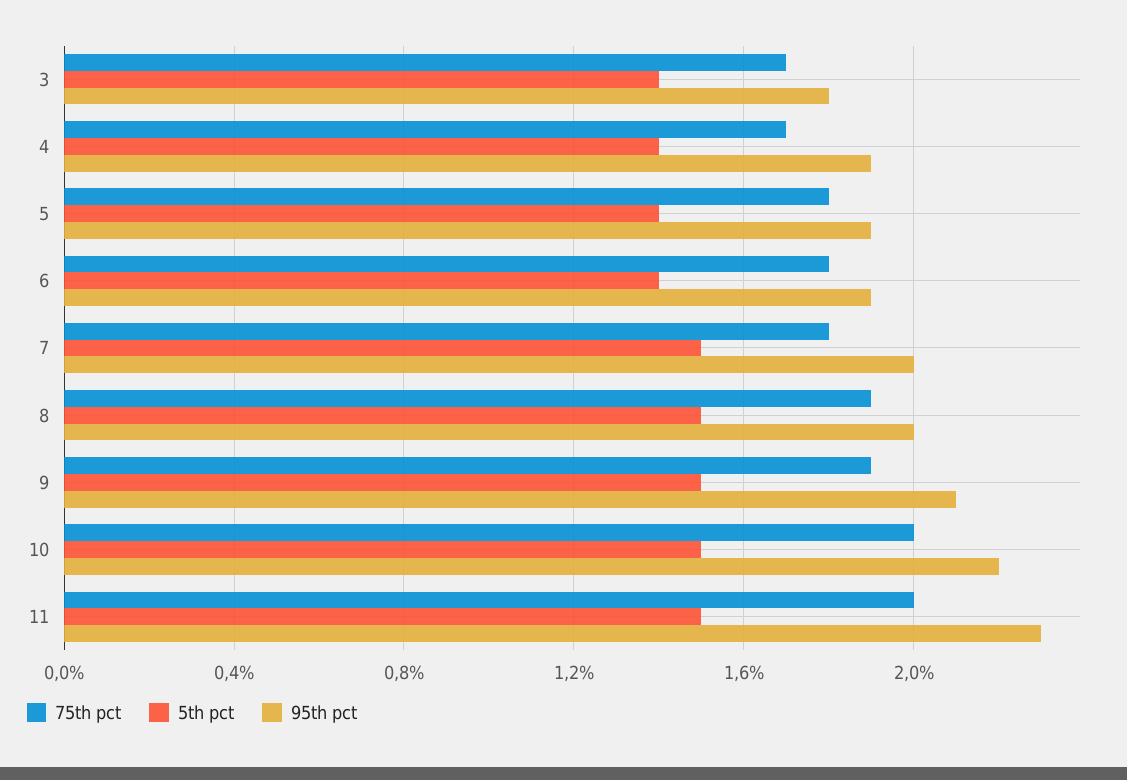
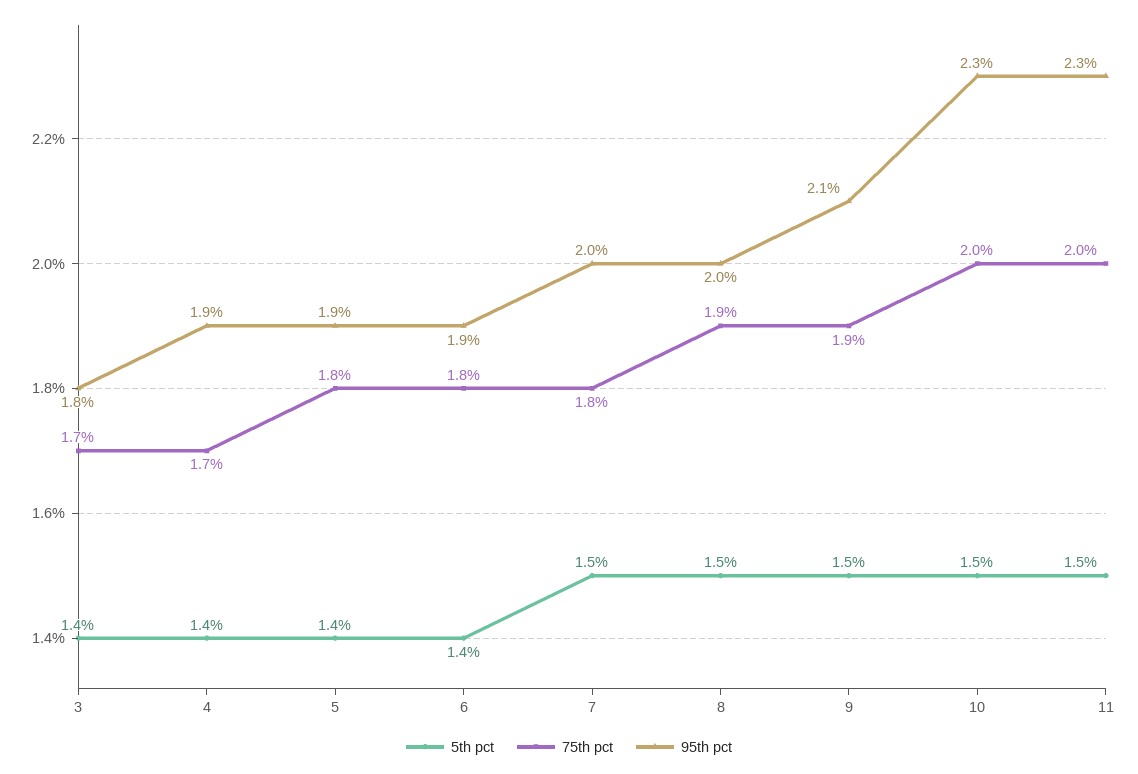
95th pct, 10: 2.2 -> 2.3

